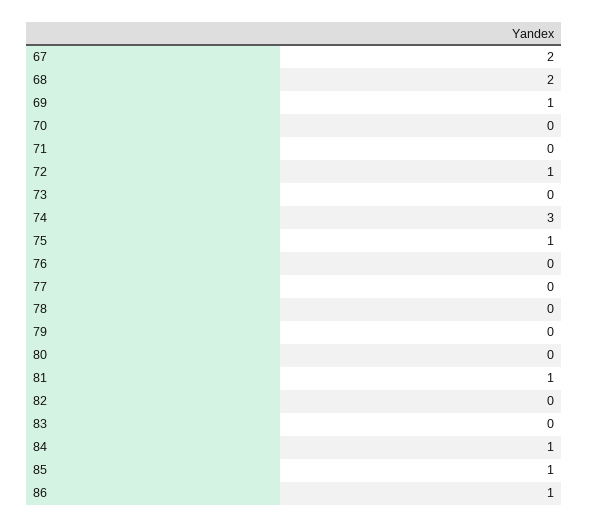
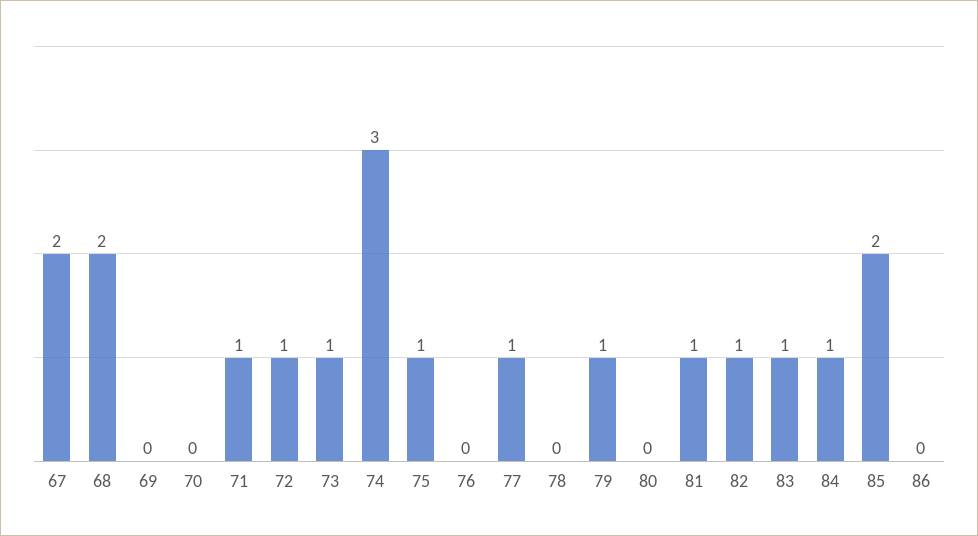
69: 1 -> 0
71: 0 -> 1
73: 0 -> 1
77: 0 -> 1
79: 0 -> 1
82: 0 -> 1
83: 0 -> 1
85: 1 -> 2
86: 1 -> 0

